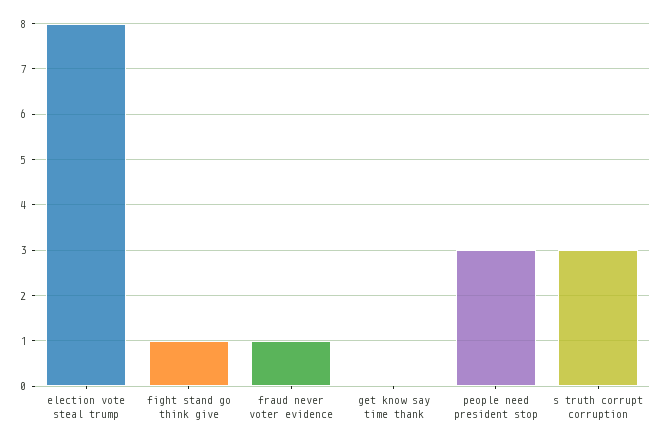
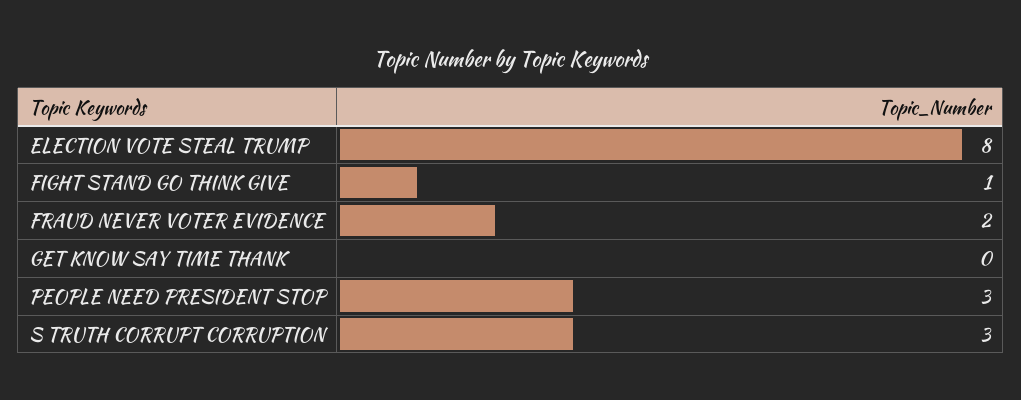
fraud never voter evidence: 1 -> 2

